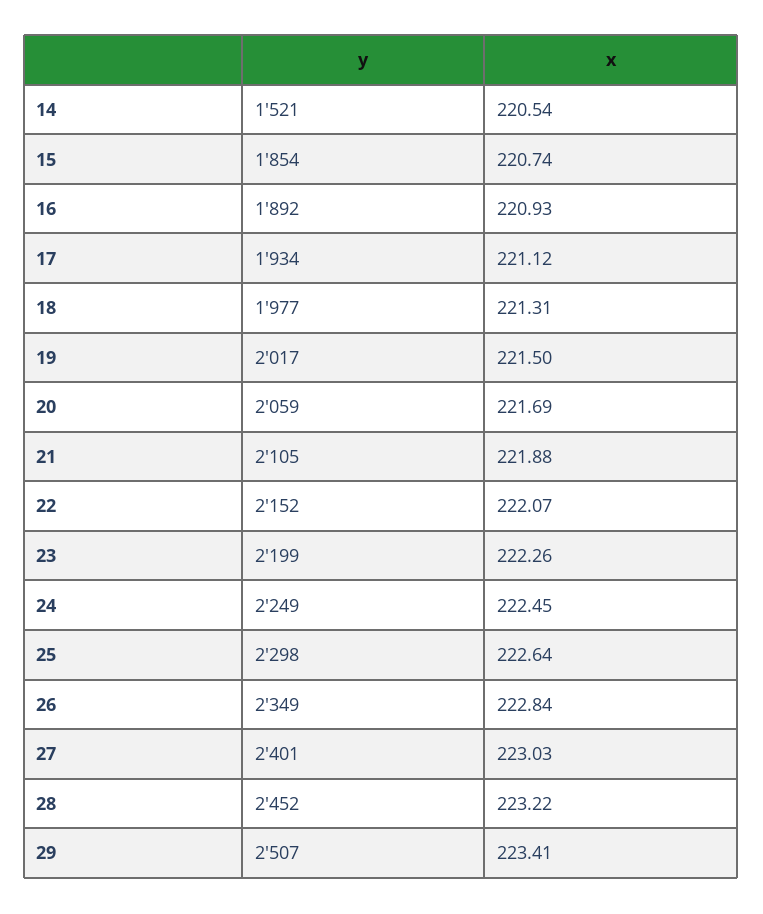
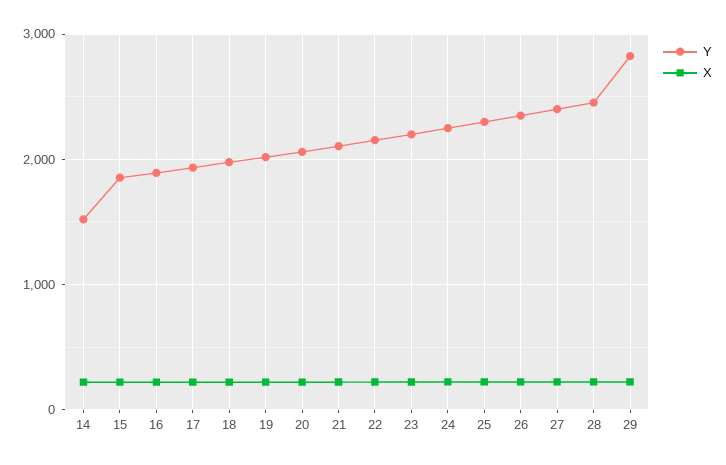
y, 29: 2507 -> 2800

